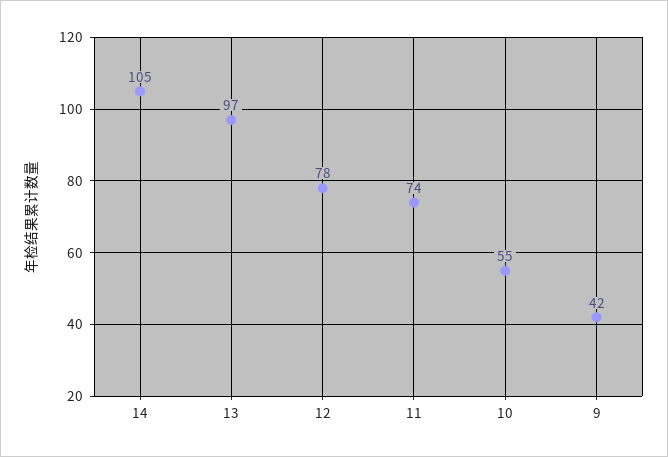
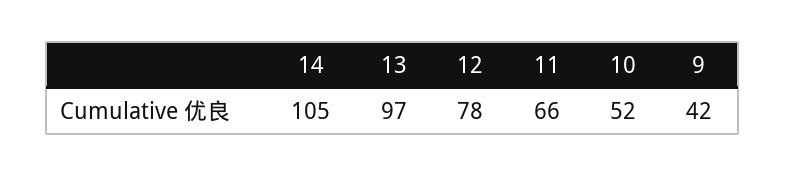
11: 74 -> 66
10: 55 -> 52

